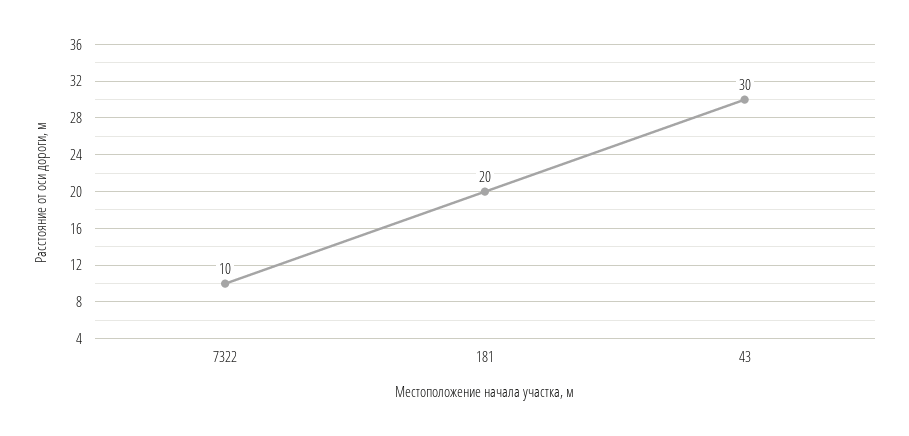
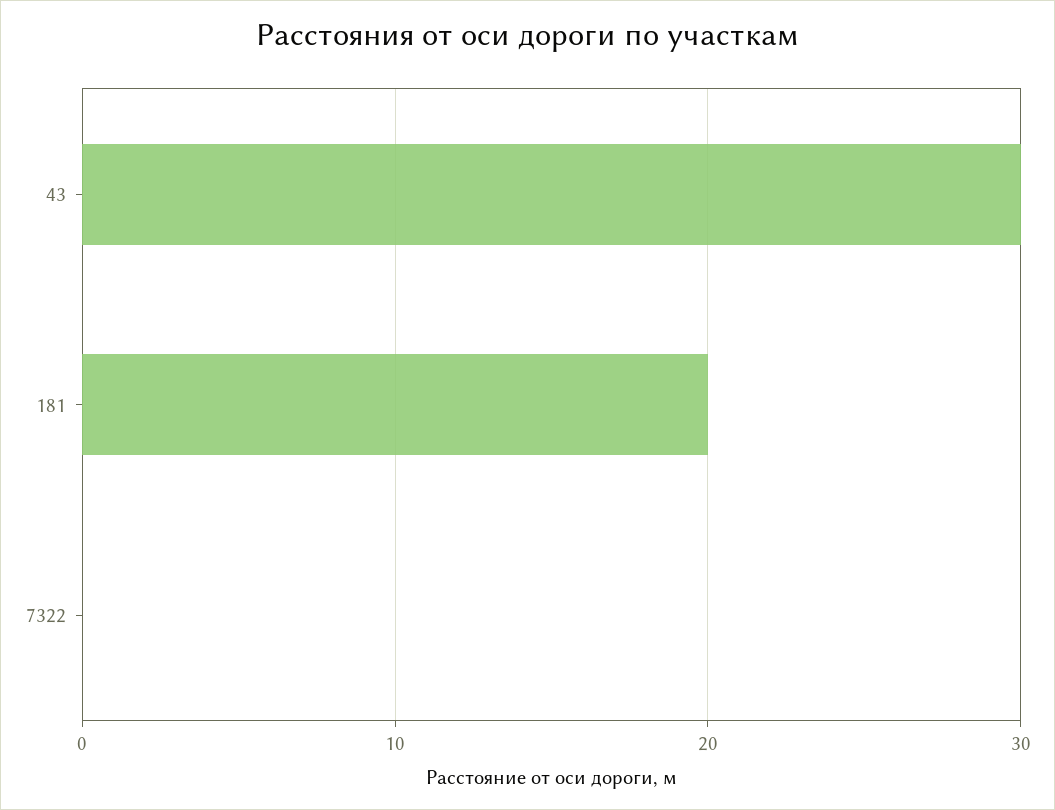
7322: 10 -> 0

